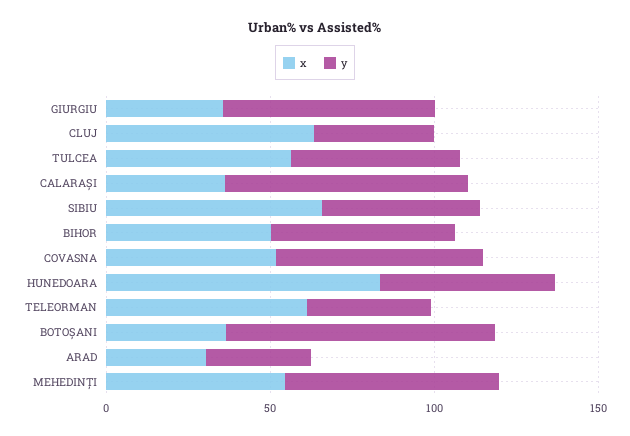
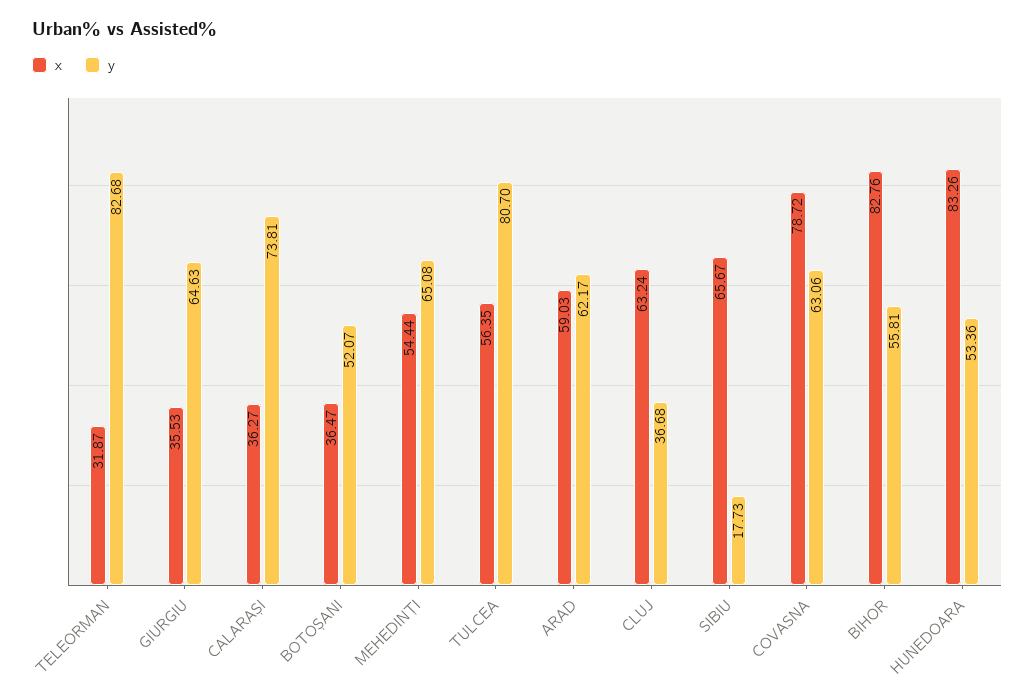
y, TULCEA: 50 -> 80.7
y, SIBIU: 50 -> 17.73
x, BIHOR: 50 -> 82.76
x, COVASNA: 50 -> 78.72
x, TELEORMAN: 60 -> 31.87
y, TELEORMAN: 40 -> 82.68
y, BOTOȘANI: 80 -> 52.07
x, ARAD: 30 -> 59.03
y, ARAD: 30 -> 62.17

